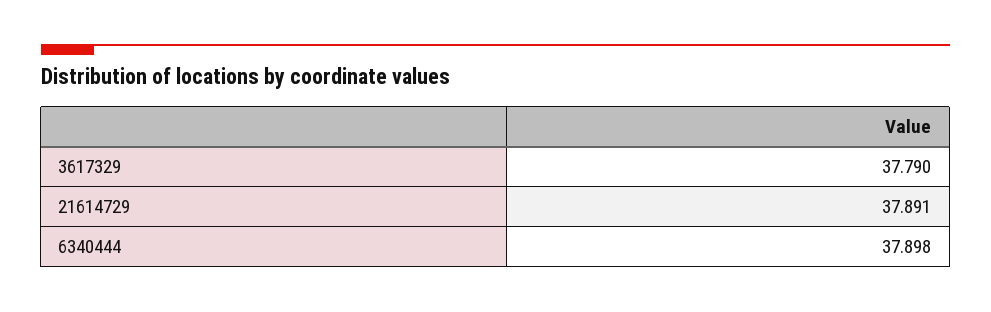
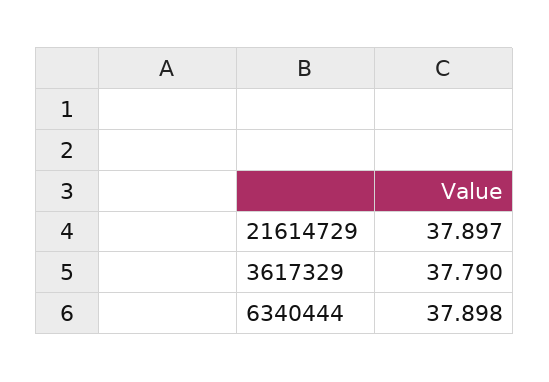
21614729: 37.891 -> 37.897

